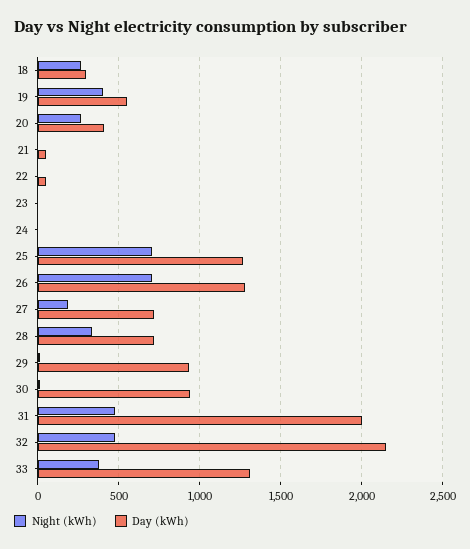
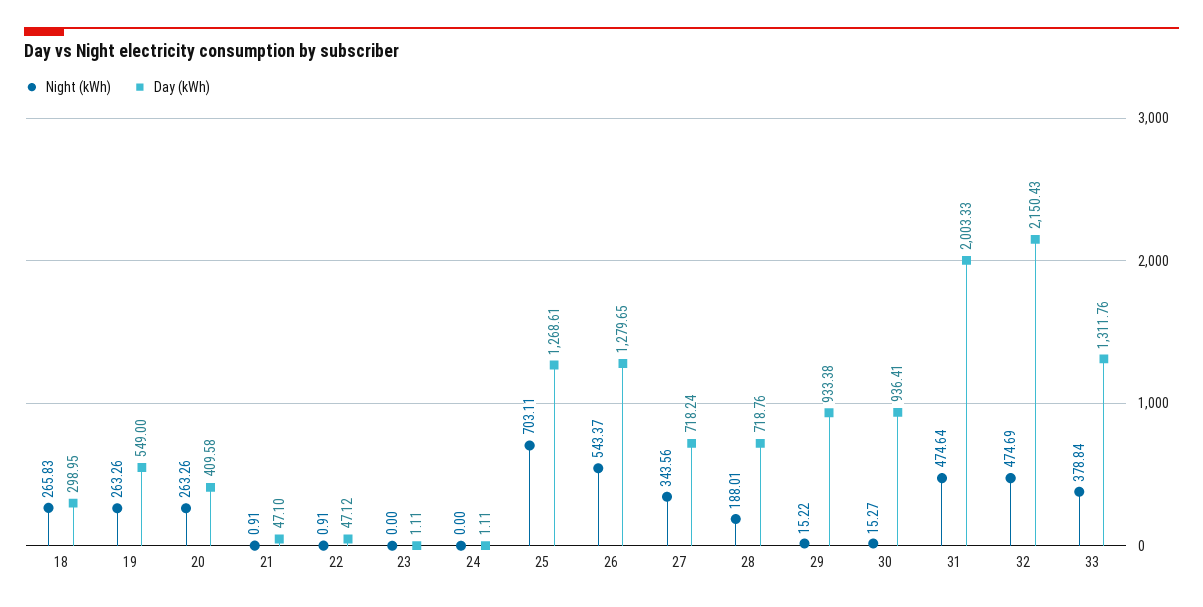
Night (kWh), 19: 400 -> 263.26
Night (kWh), 26: 700 -> 543.37
Night (kWh), 27: 200 -> 343.56
Night (kWh), 28: 350 -> 188.01

